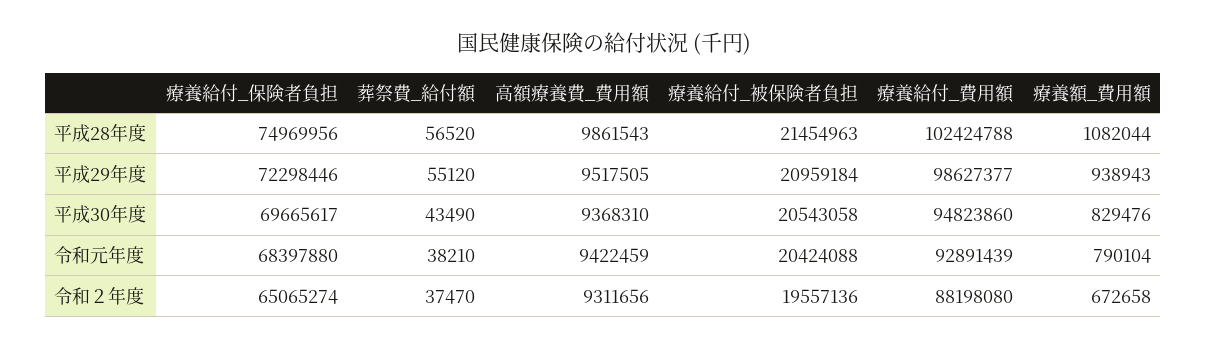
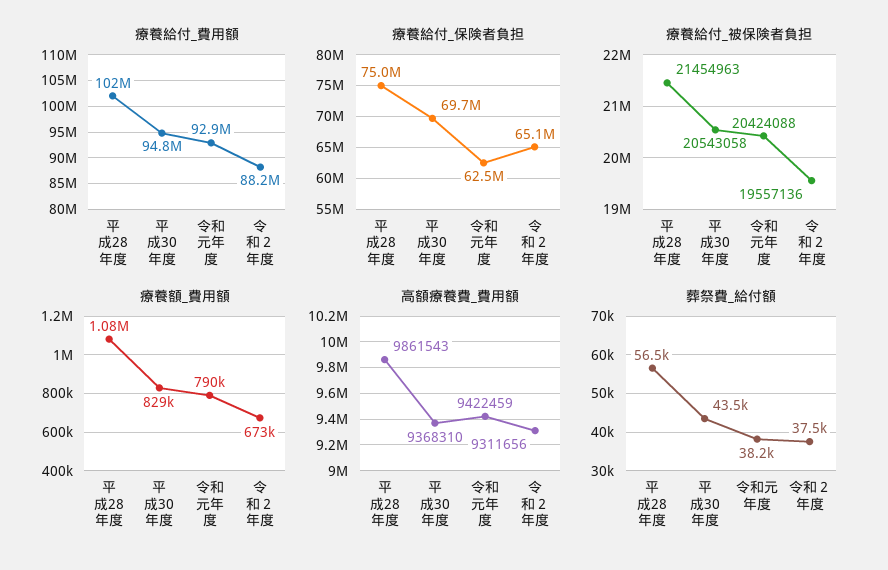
療養給付_保険者負担, 平成29年度: 72298446 -> none
葬祭費_給付額, 平成29年度: 55120 -> none
高額療養費_費用額, 平成29年度: 9517505 -> none
療養給付_被保険者負担, 平成29年度: 20959184 -> none
療養給付_費用額, 平成29年度: 98627377 -> none
療養額_費用額, 平成29年度: 938943 -> none
療養給付_保険者負担, 令和元年度: 68397880 -> 62500000

